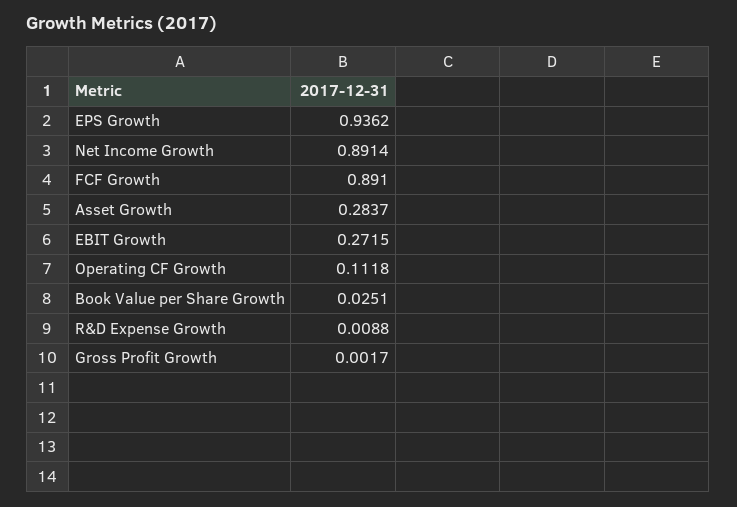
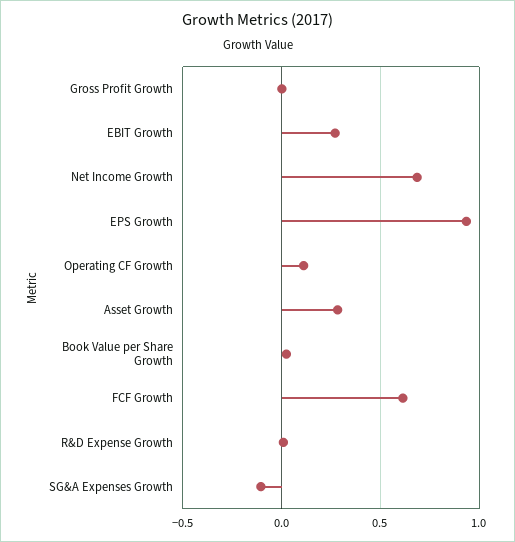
Net Income Growth: 0.8914 -> 0.7
FCF Growth: 0.891 -> 0.6
SG&A Expenses Growth: none -> -0.1

